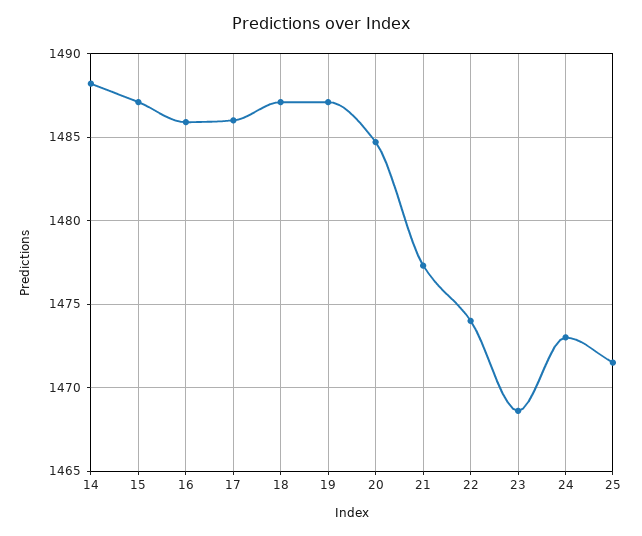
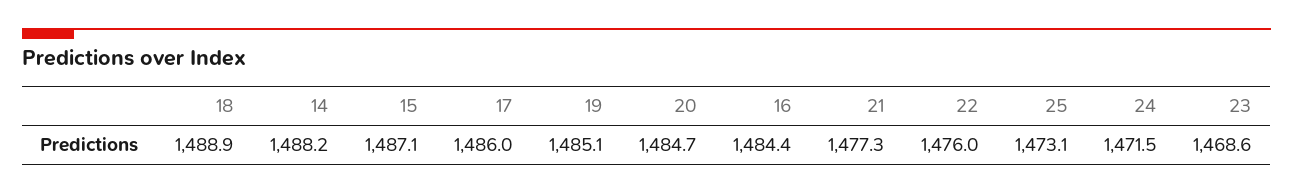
16: 1486 -> 1484.4
18: 1487 -> 1488.9
19: 1487 -> 1485.1
22: 1474 -> 1476
24: 1473 -> 1471.5
25: 1471.5 -> 1473.1

